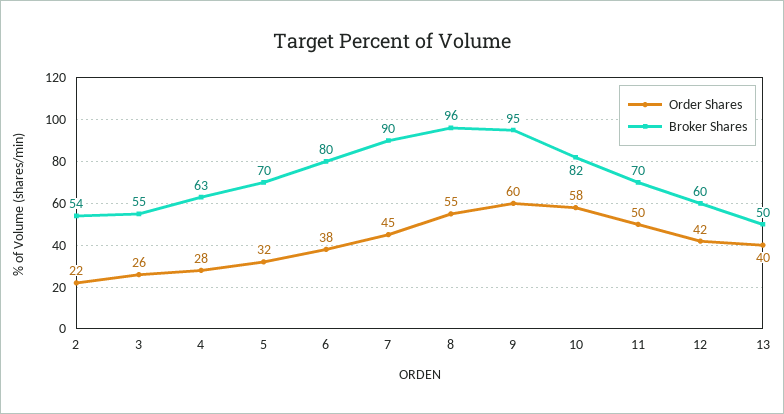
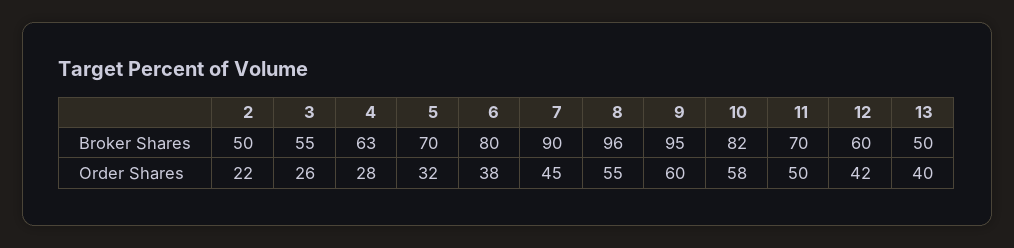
Broker Shares, 2: 54 -> 50

